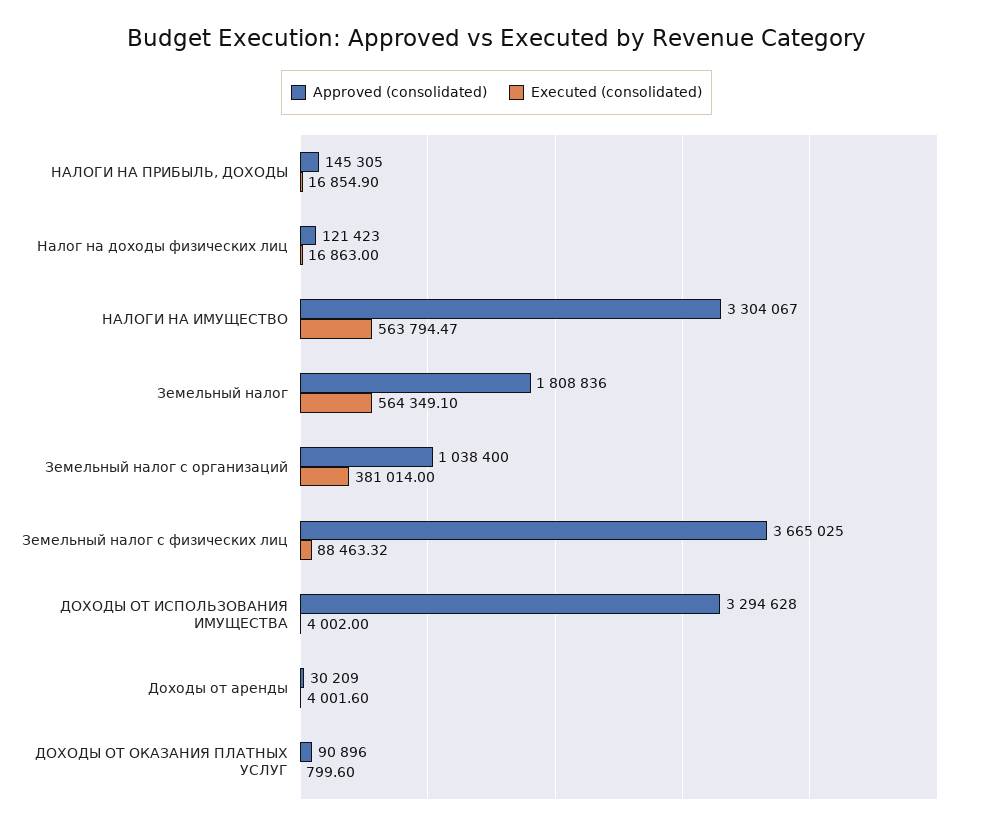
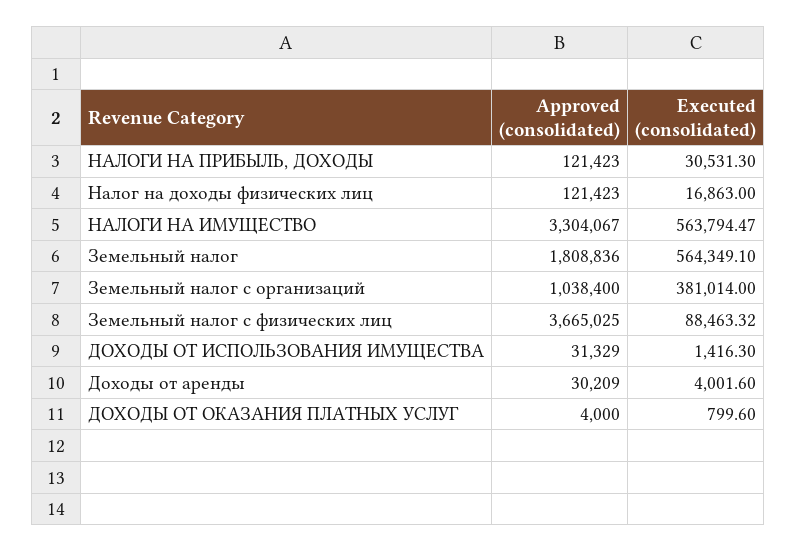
Approved (consolidated), НАЛОГИ НА ПРИБЫЛЬ, ДОХОДЫ: 145305 -> 121423
Executed (consolidated), НАЛОГИ НА ПРИБЫЛЬ, ДОХОДЫ: 16854.9 -> 30531.3
Approved (consolidated), ДОХОДЫ ОТ ИСПОЛЬЗОВАНИЯ ИМУЩЕСТВА: 3294628 -> 31329
Executed (consolidated), ДОХОДЫ ОТ ИСПОЛЬЗОВАНИЯ ИМУЩЕСТВА: 4002 -> 1416.3
Approved (consolidated), ДОХОДЫ ОТ ОКАЗАНИЯ ПЛАТНЫХ УСЛУГ: 90896 -> 4000

